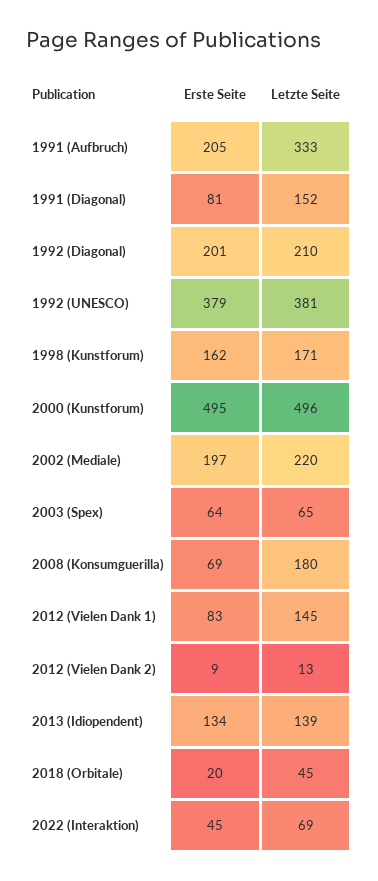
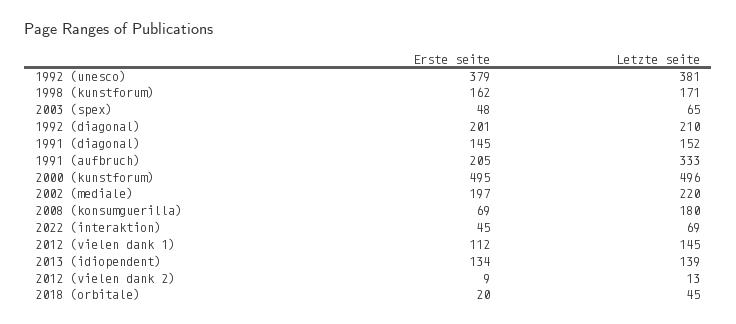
Erste Seite, 1991 (Diagonal): 81 -> 145
Erste Seite, 2003 (Spex): 64 -> 48
Erste Seite, 2012 (Vielen Dank 1): 83 -> 112

